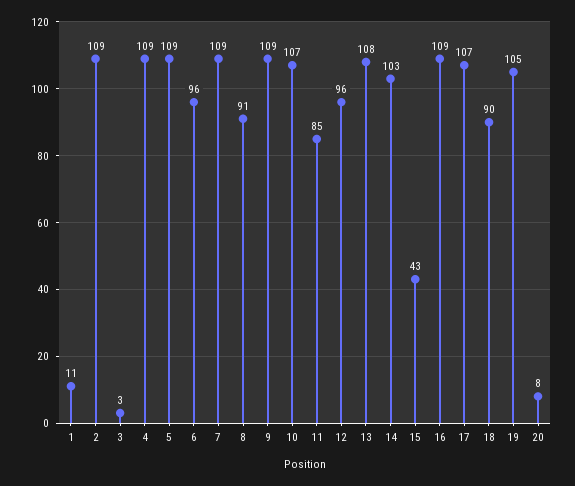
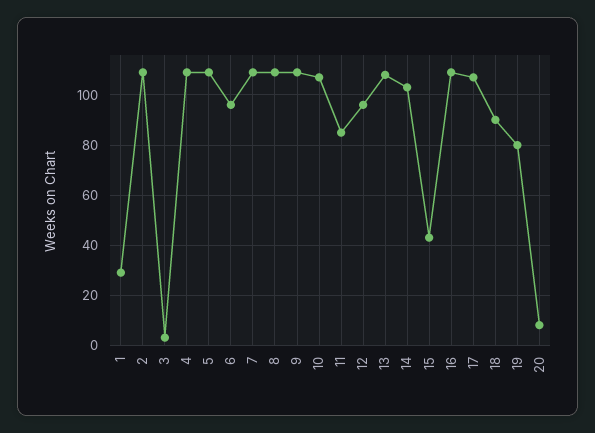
1: 11 -> 30
8: 91 -> 110
19: 105 -> 80

